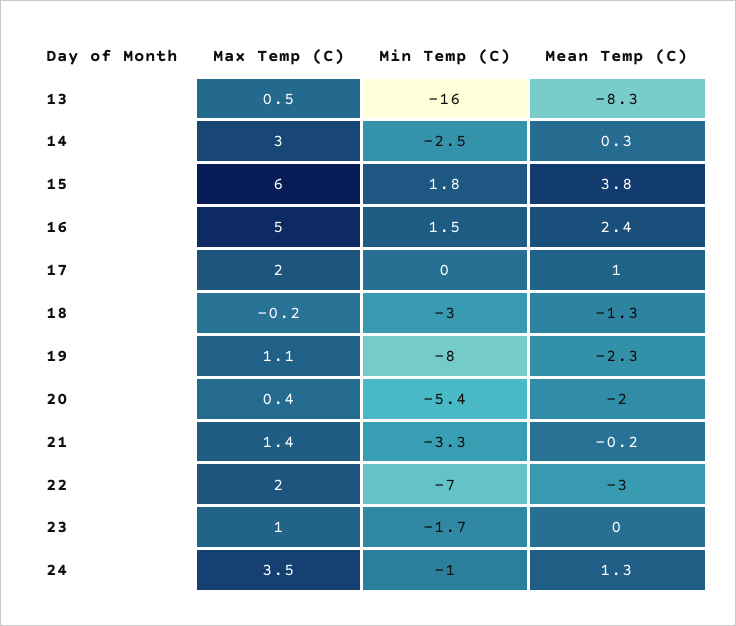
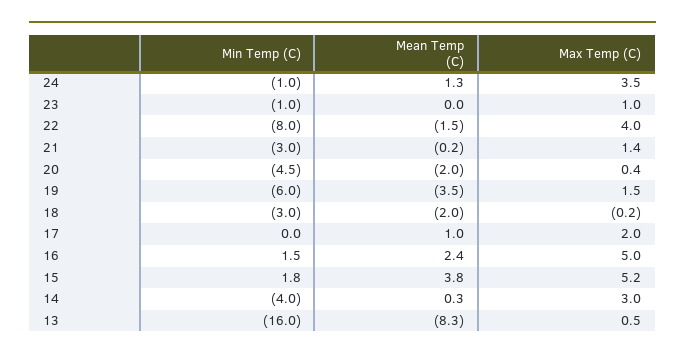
Min Temp (C), 14: -2.5 -> -4
Max Temp (C), 15: 6 -> 5.2
Mean Temp (C), 18: -1.3 -> -2
Max Temp (C), 19: 1.1 -> 1.5
Min Temp (C), 19: -8 -> -6
Mean Temp (C), 19: -2.3 -> -3.5
Min Temp (C), 20: -5.4 -> -4.5
Min Temp (C), 21: -3.3 -> -3
Max Temp (C), 22: 2 -> 4
Min Temp (C), 22: -7 -> -8
Mean Temp (C), 22: -3 -> -1.5
Min Temp (C), 23: -1.7 -> -1

